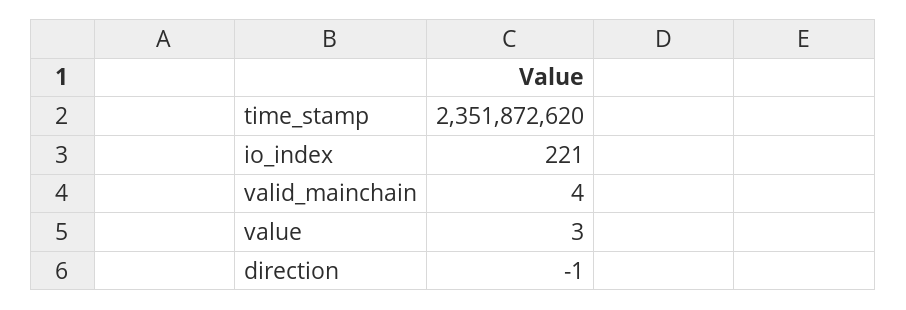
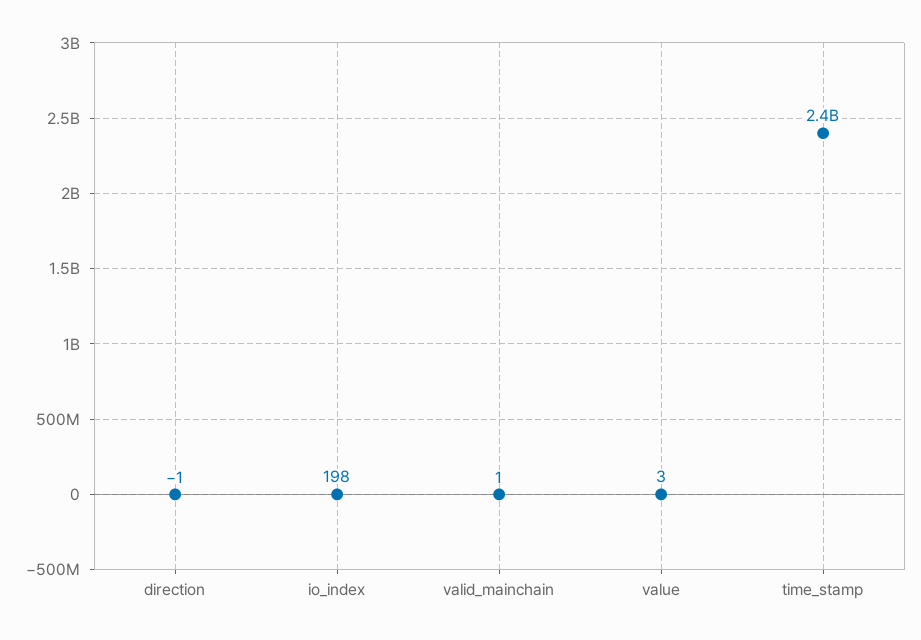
io_index: 221 -> 198
valid_mainchain: 4 -> 1

